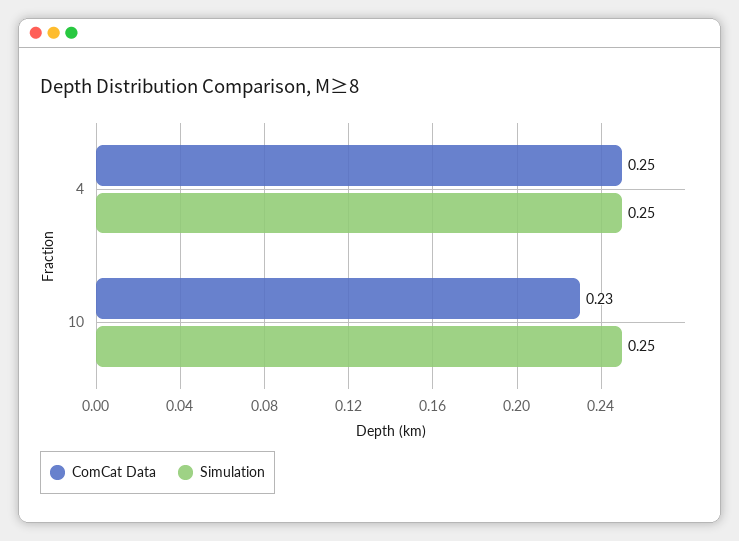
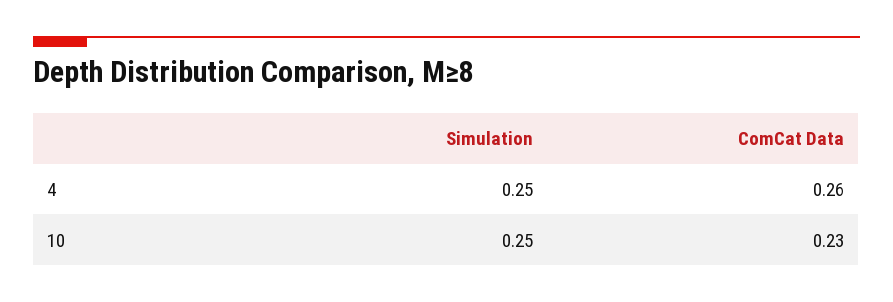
ComCat Data, 4: 0.25 -> 0.26

